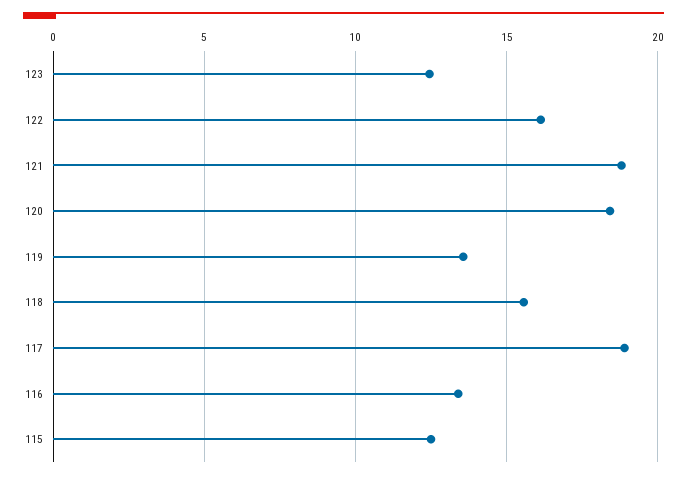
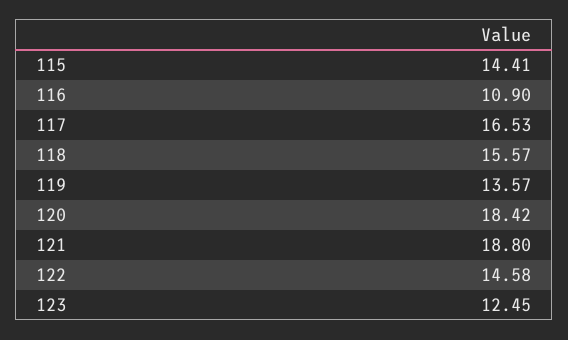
122: 16 -> 14.58
117: 19 -> 16.53
116: 13.5 -> 10.9
115: 12.5 -> 14.41

